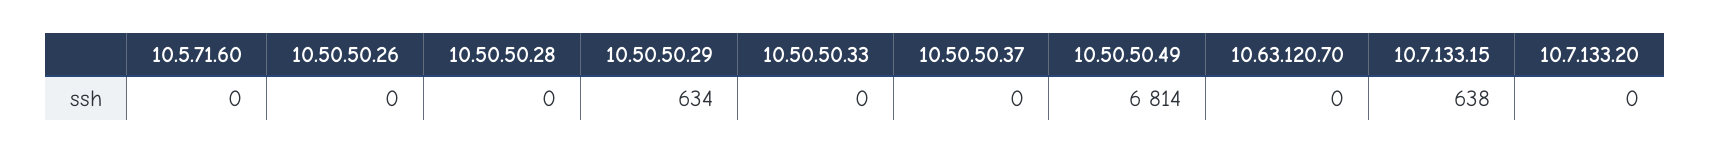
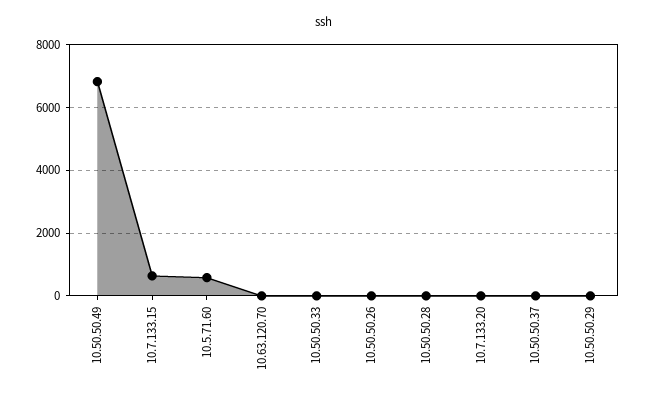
10.5.71.60: 0 -> 600
10.50.50.29: 634 -> 0

